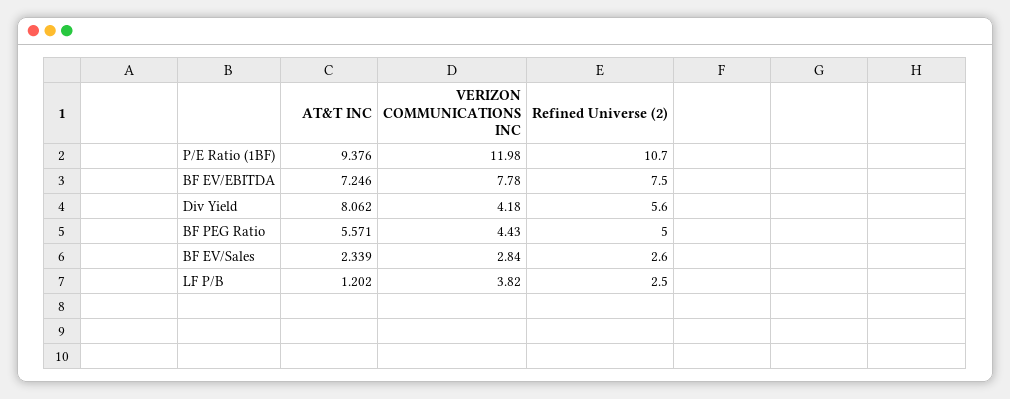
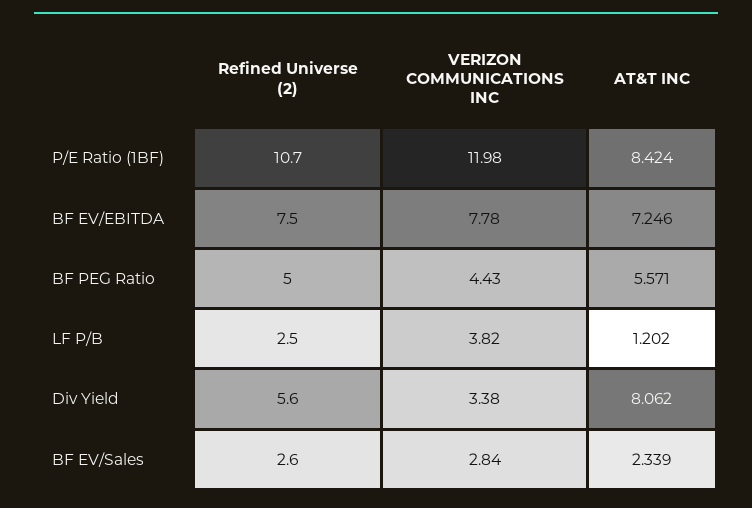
AT&T INC, P/E Ratio (1BF): 9.376 -> 8.424
VERIZON COMMUNICATIONS INC, Div Yield: 4.18 -> 3.38

